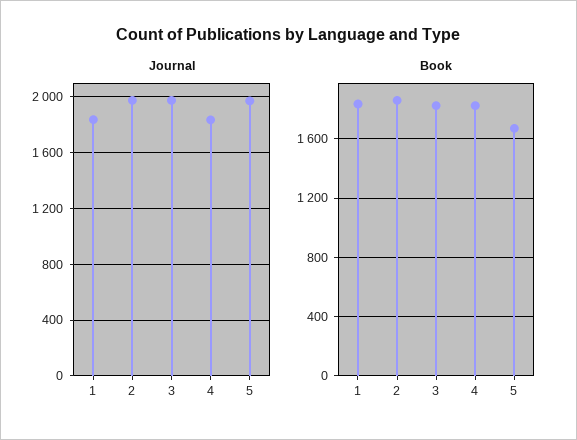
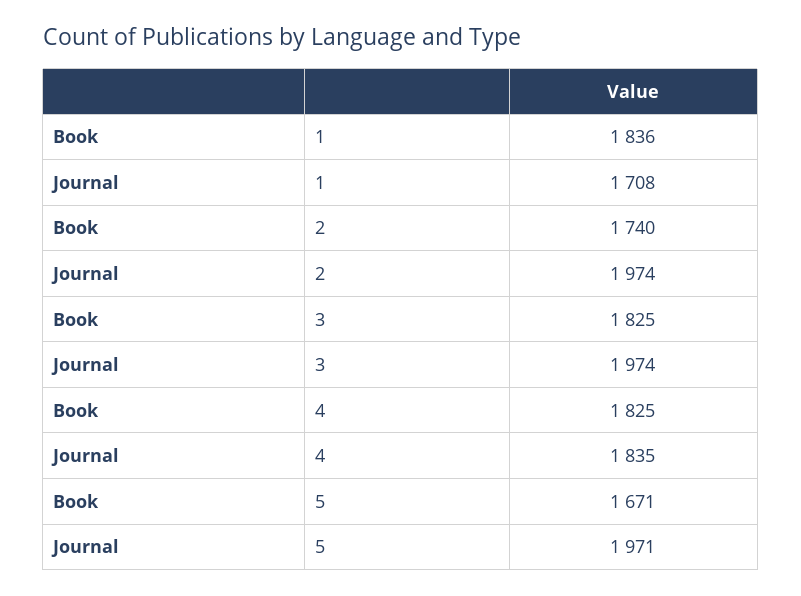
Journal, 1: 1850 -> 1708
Book, 2: 1850 -> 1740

